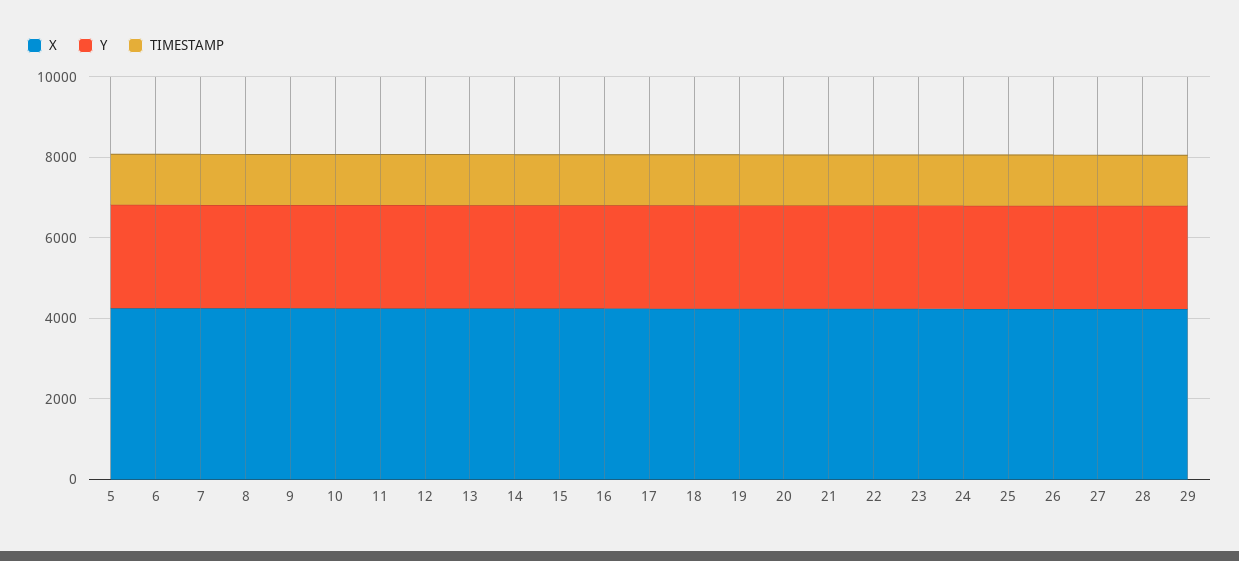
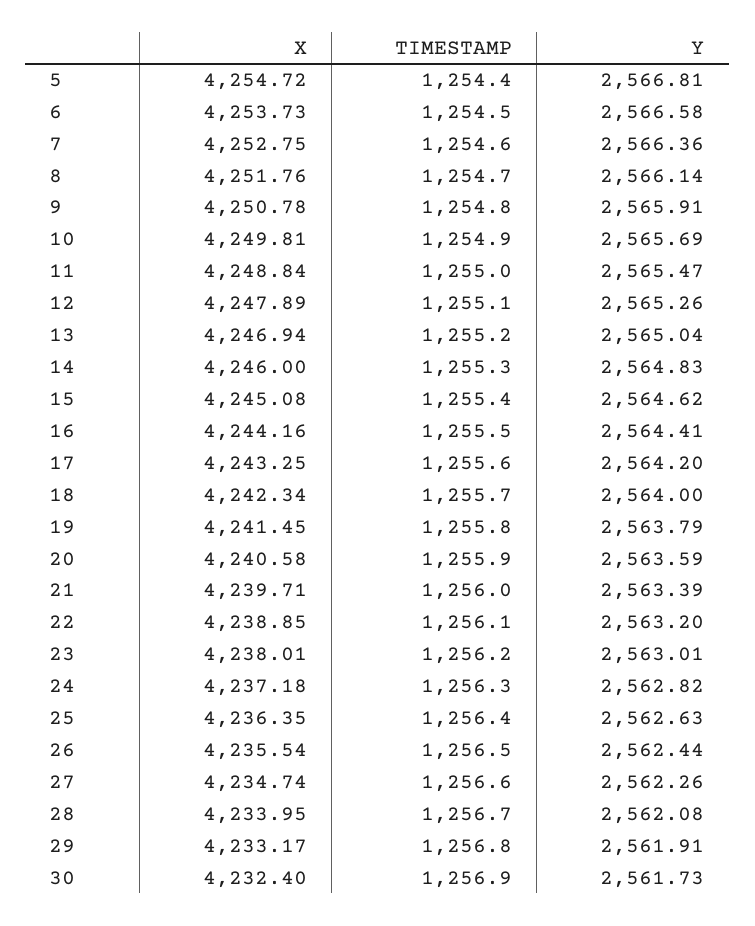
X, 30: none -> 4232.4
TIMESTAMP, 30: none -> 1256.9
Y, 30: none -> 2561.73

